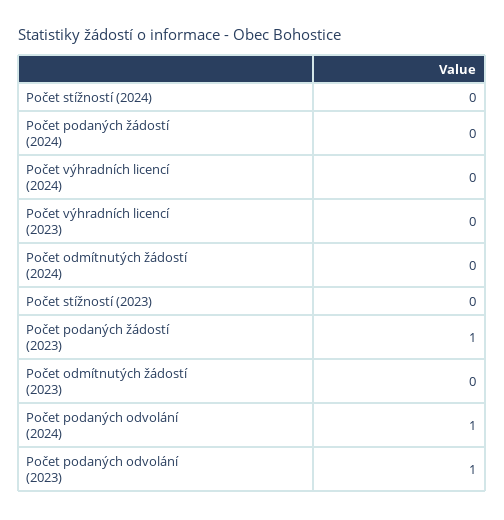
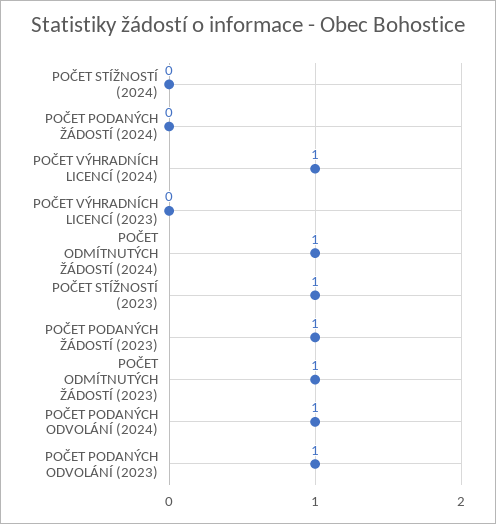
Počet výhradních licencí (2024): 0 -> 1
Počet odmítnutých žádostí (2024): 0 -> 1
Počet stížností (2023): 0 -> 1
Počet odmítnutých žádostí (2023): 0 -> 1

